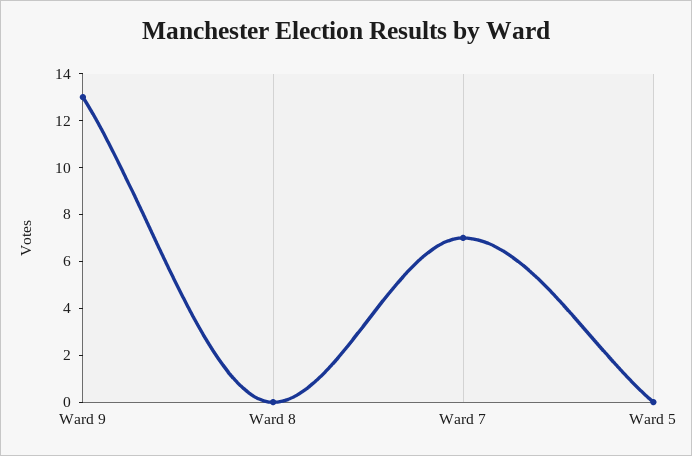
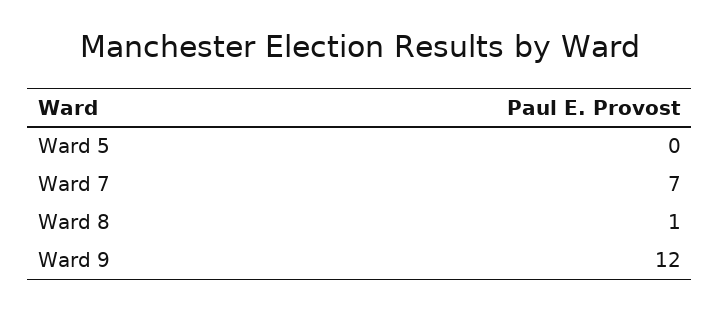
Ward 9: 13 -> 12
Ward 8: 0 -> 1

